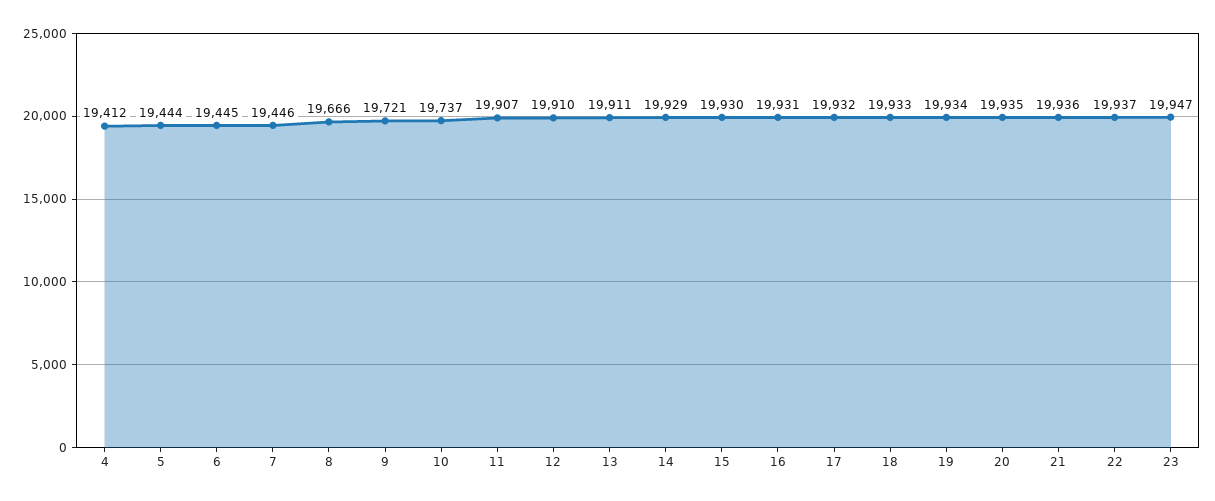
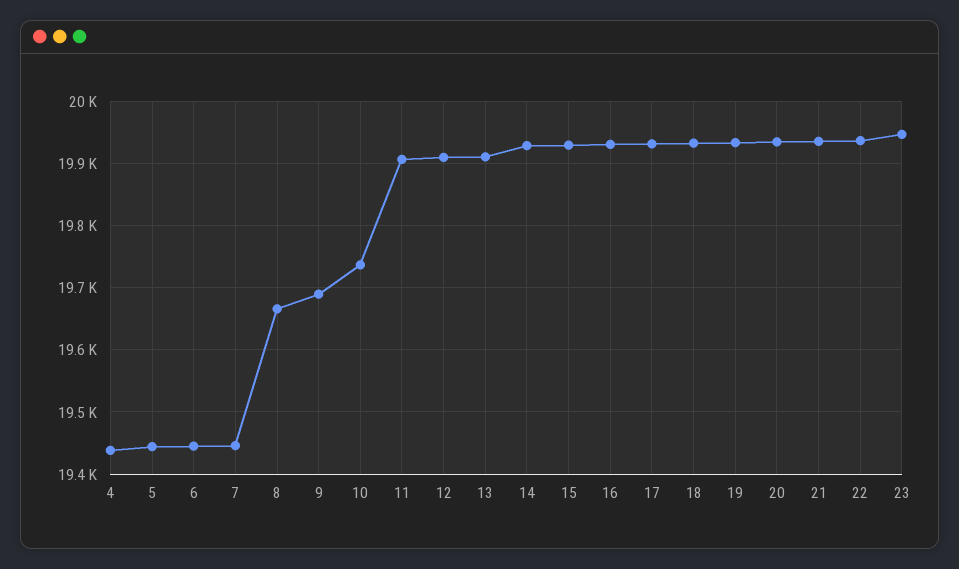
4: 19412 -> 19440
9: 19721 -> 19690

